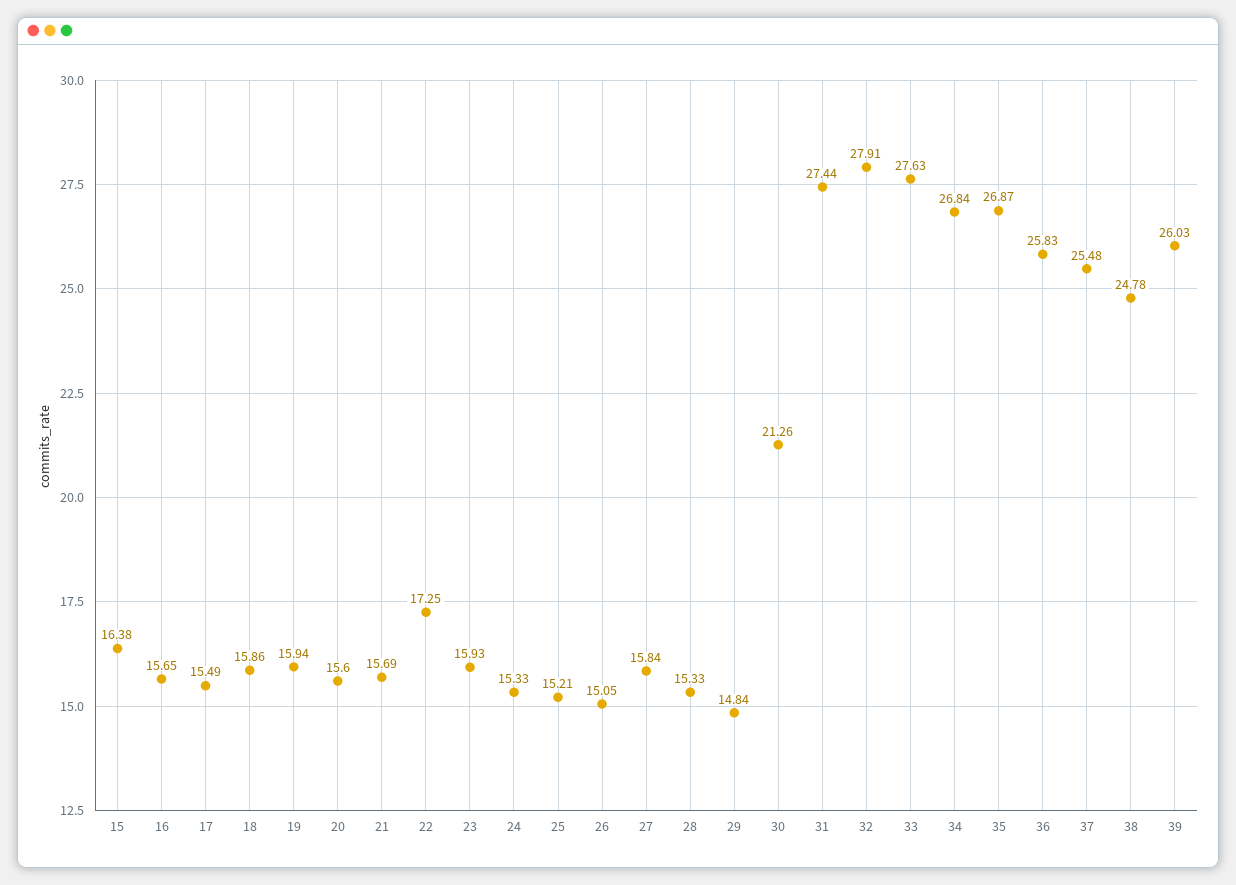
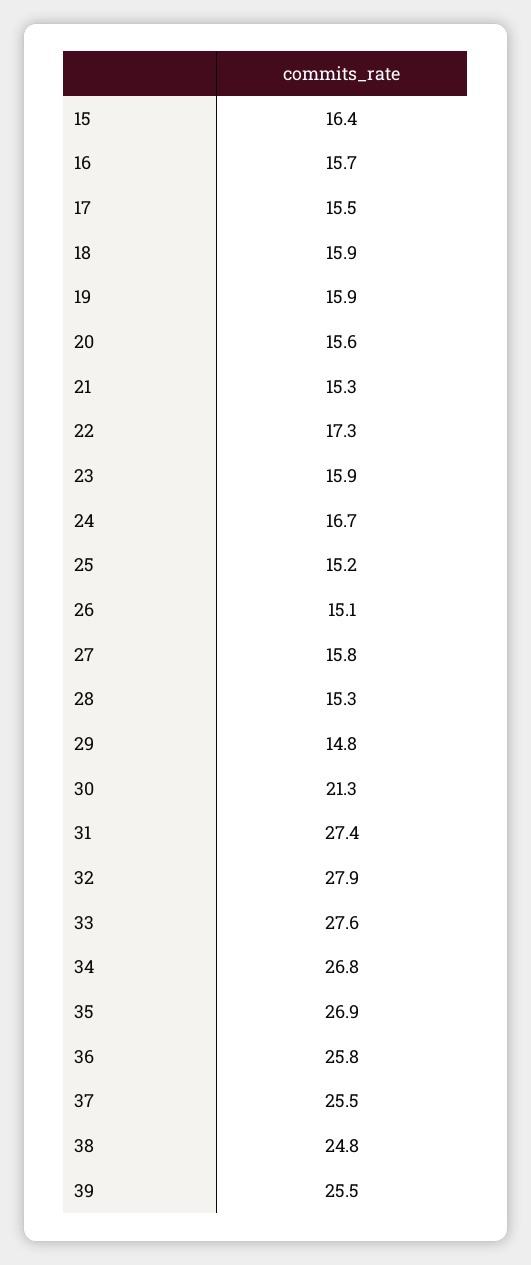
21: 15.69 -> 15.3
24: 15.33 -> 16.7
39: 26.03 -> 25.5

